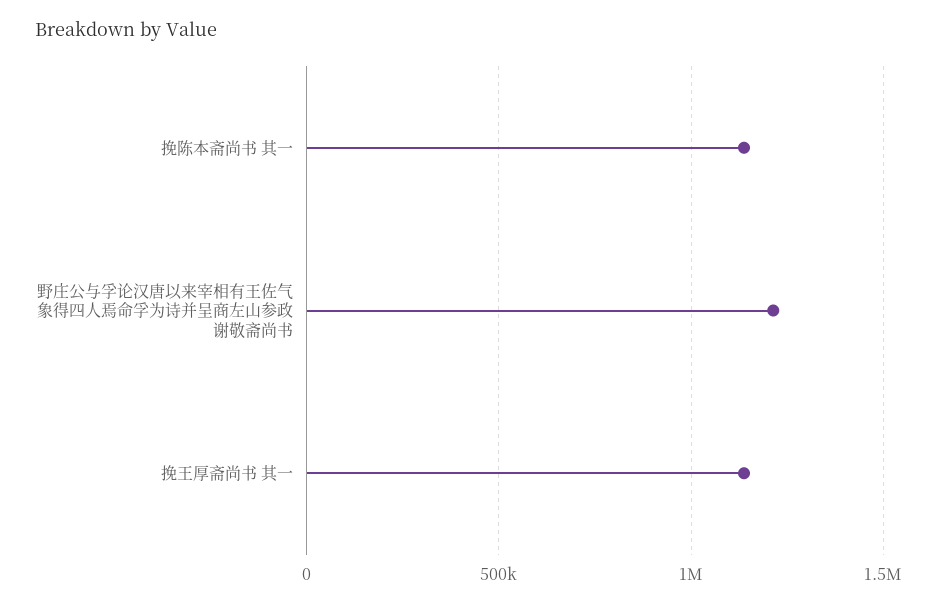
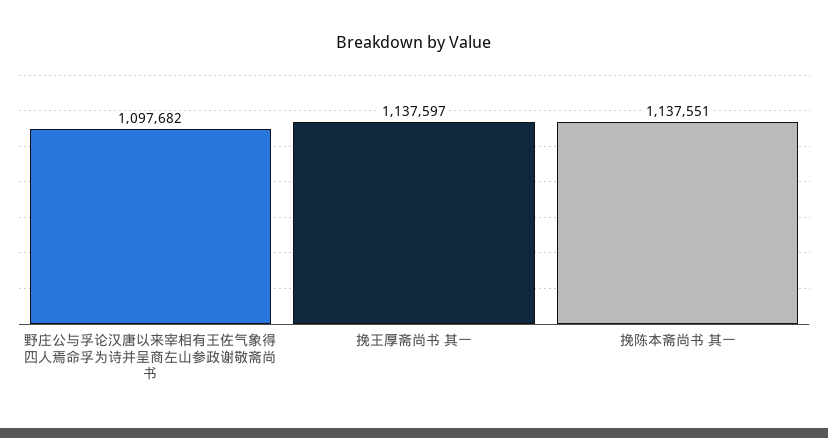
野庄公与孚论汉唐以来宰相有王佐气象得四人焉命孚为诗并呈商左山参政谢敬斋尚书: 1200000 -> 1097682

